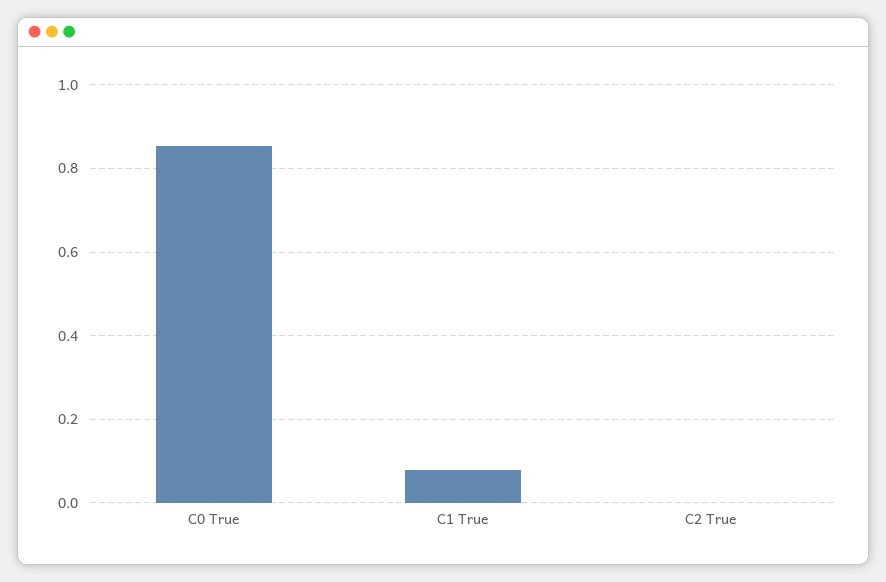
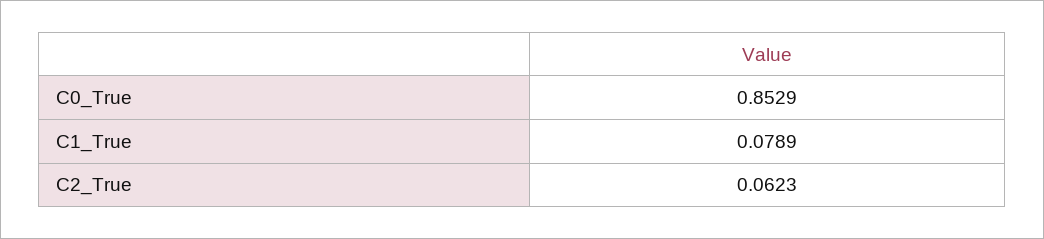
C2 True: 0 -> 0.0623

